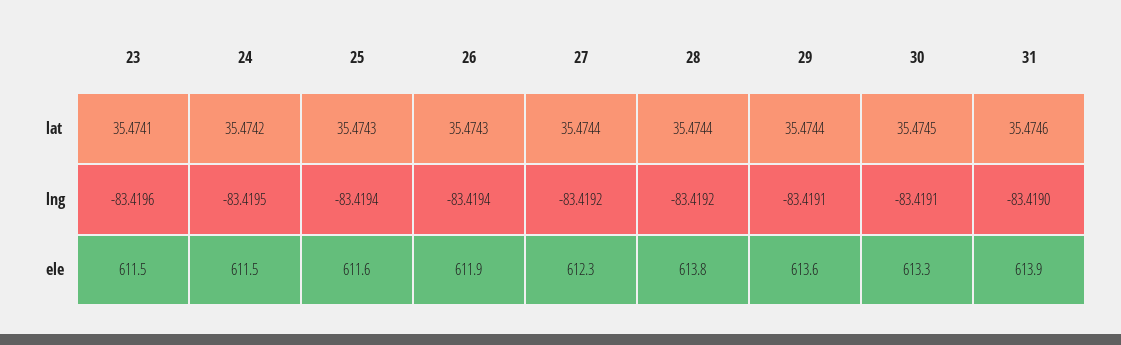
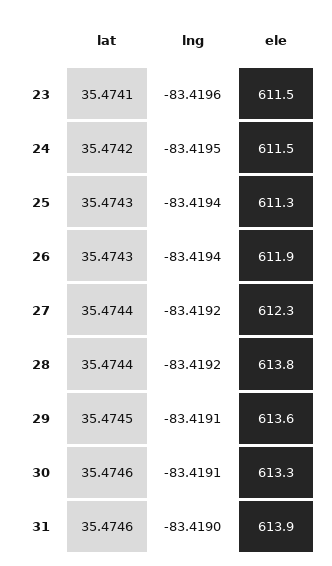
29, lat: 35.4744 -> 35.4745
30, lat: 35.4745 -> 35.4746
25, ele: 611.6 -> 611.3

